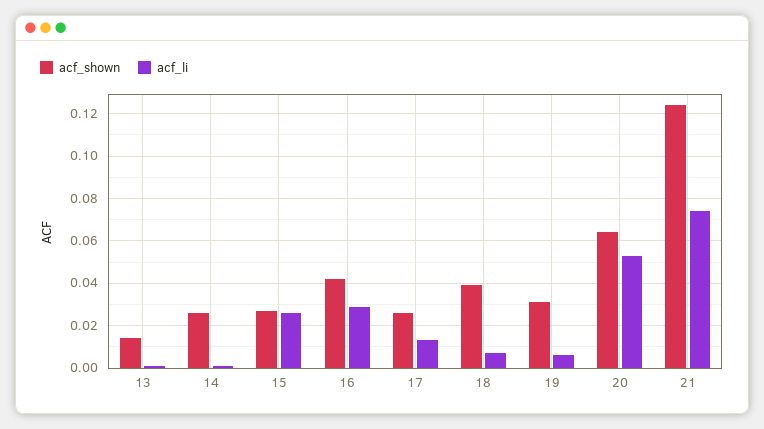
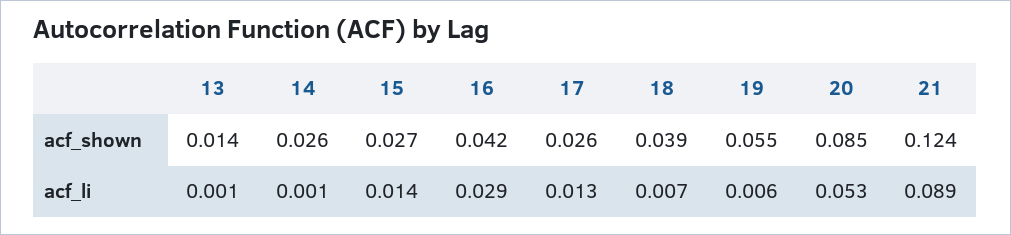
acf_li, 15: 0.025 -> 0.014
acf_shown, 19: 0.03 -> 0.055
acf_shown, 20: 0.065 -> 0.085
acf_li, 21: 0.075 -> 0.089

